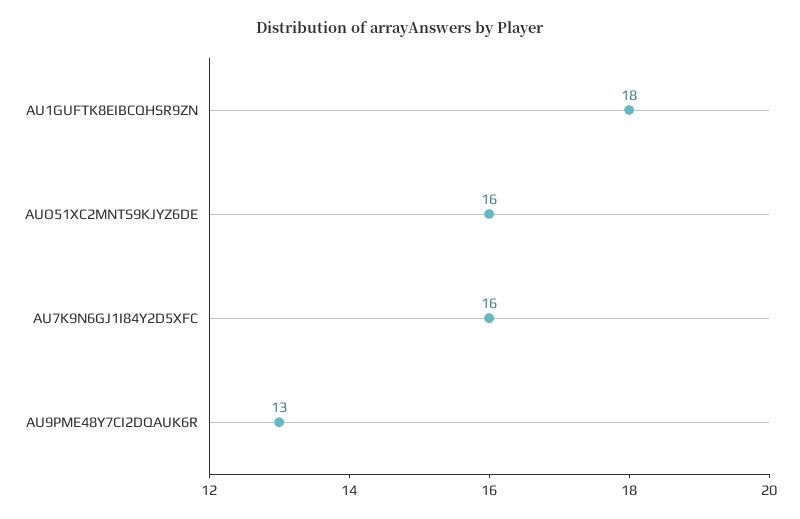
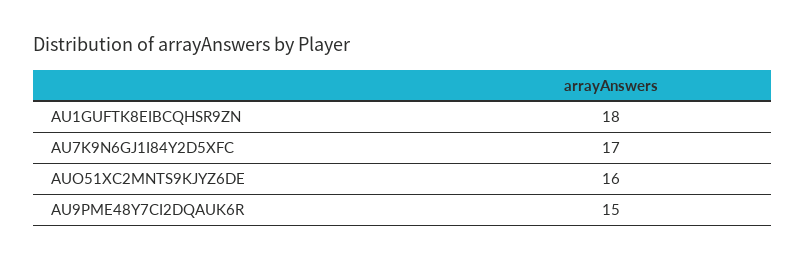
AU7K9N6GJ1I84Y2D5XFC: 16 -> 17
AU9PME48Y7CI2DQAUK6R: 13 -> 15

